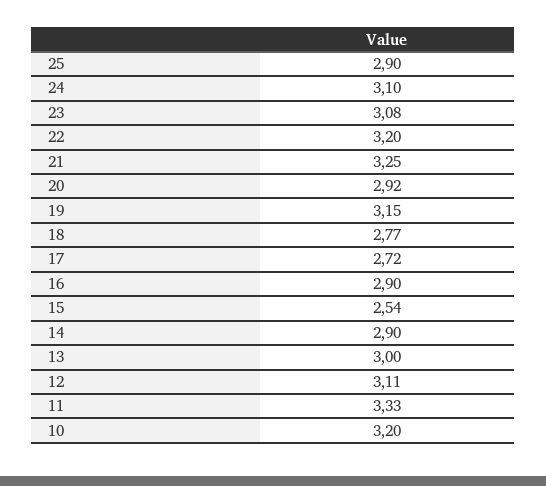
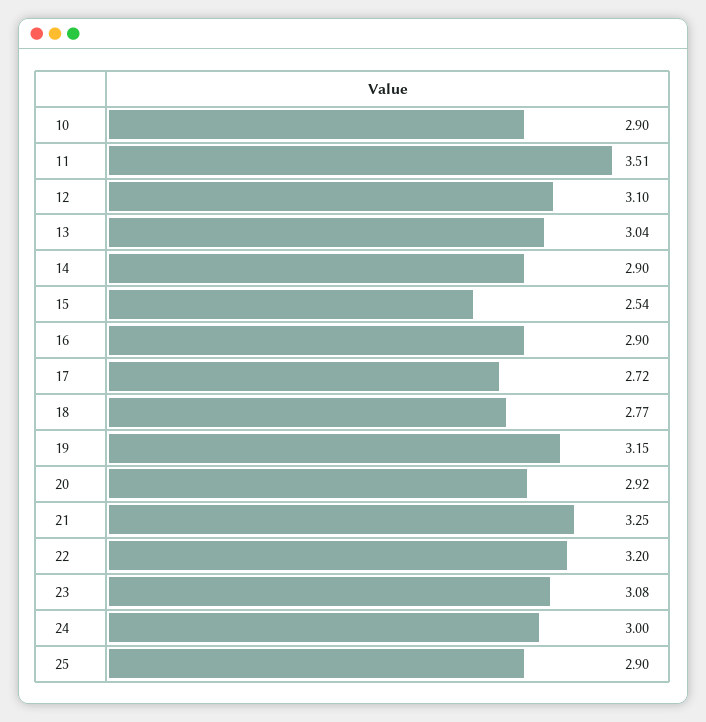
24: 3.1 -> 3
13: 3 -> 3.04
12: 3.11 -> 3.1
11: 3.33 -> 3.51
10: 3.2 -> 2.9

